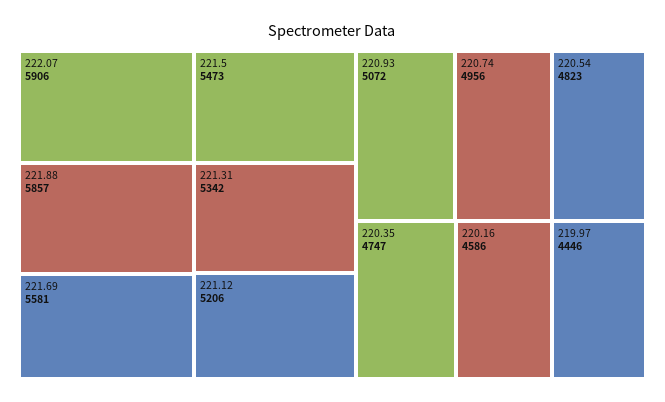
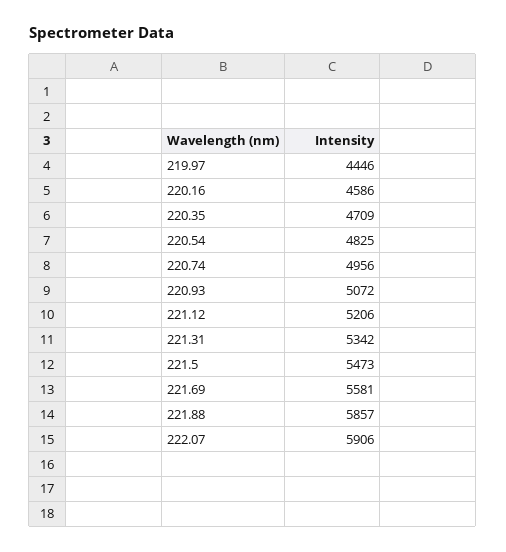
220.54: 4823 -> 4825
220.35: 4747 -> 4709

